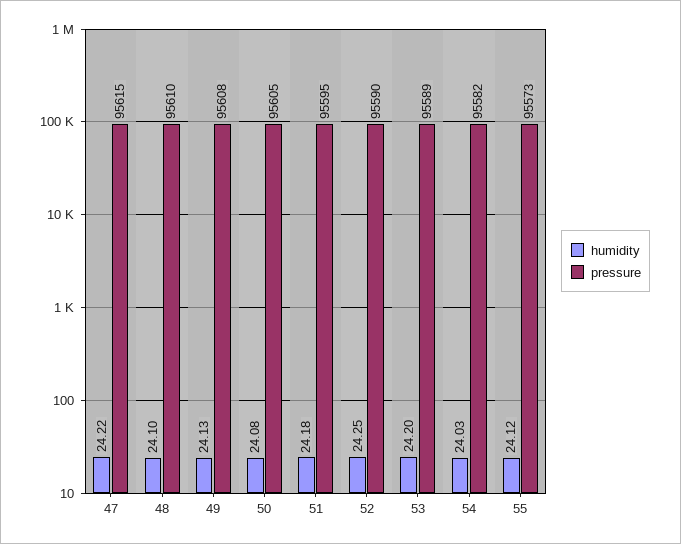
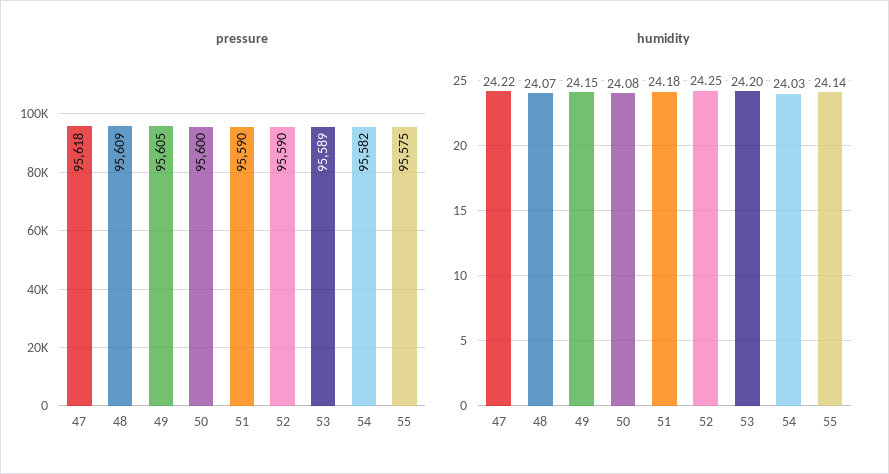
pressure, 47: 95615 -> 95618
humidity, 48: 24.1 -> 24.07
pressure, 48: 95610 -> 95609
humidity, 49: 24.13 -> 24.15
pressure, 49: 95608 -> 95605
pressure, 50: 95605 -> 95600
pressure, 51: 95595 -> 95590
humidity, 55: 24.12 -> 24.14
pressure, 55: 95573 -> 95575

